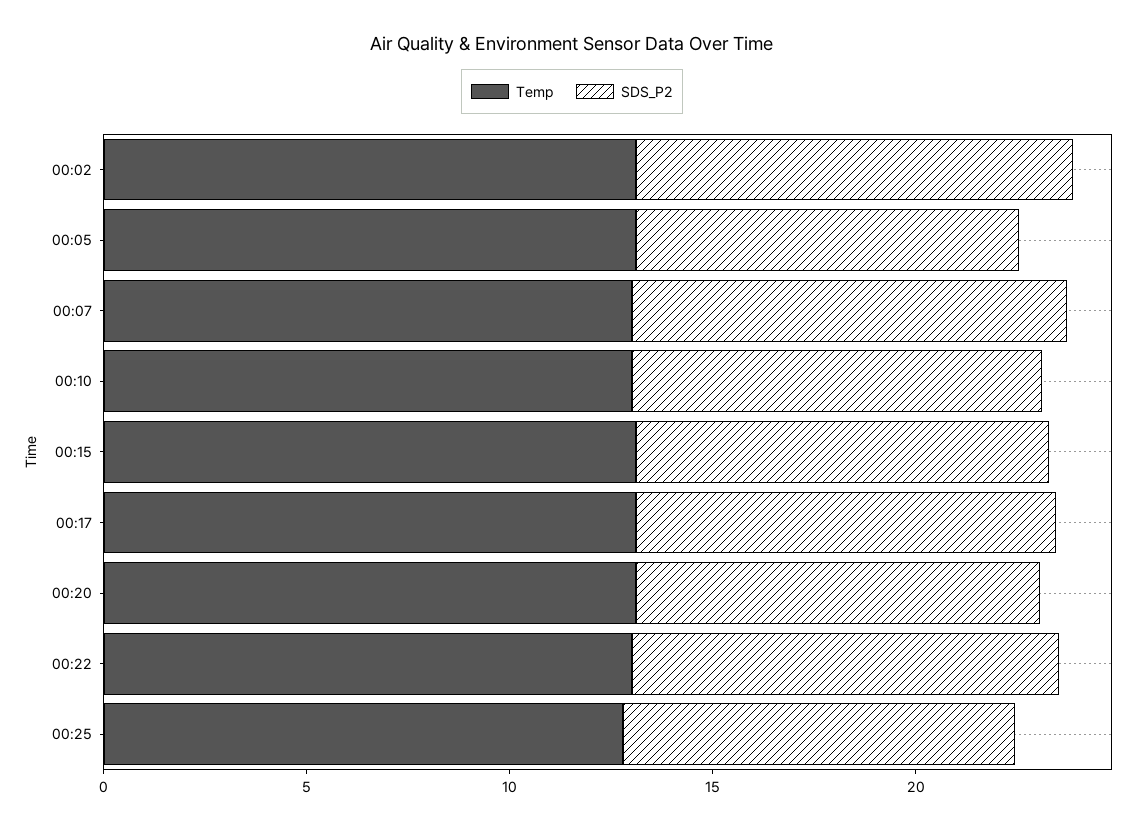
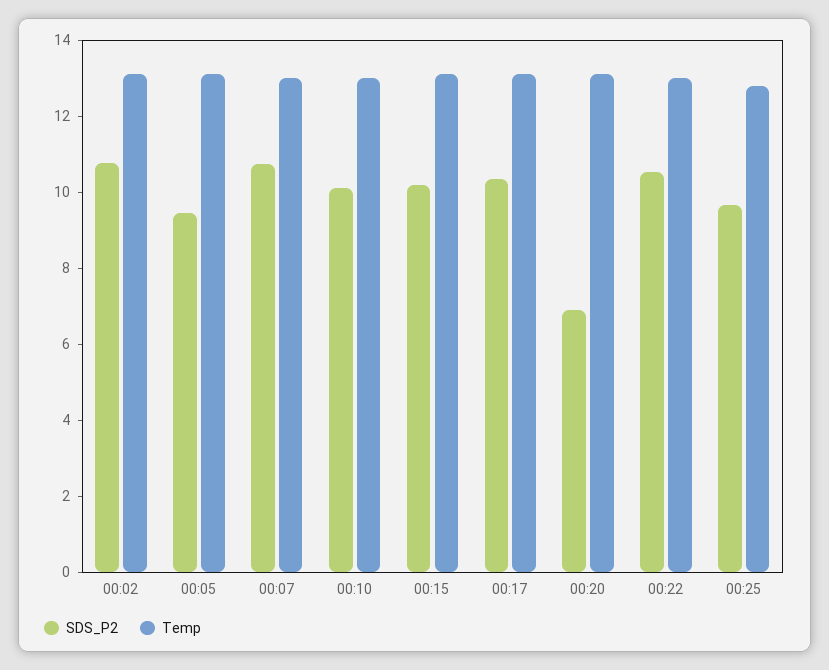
SDS_P2, 00:20: 10 -> 7

